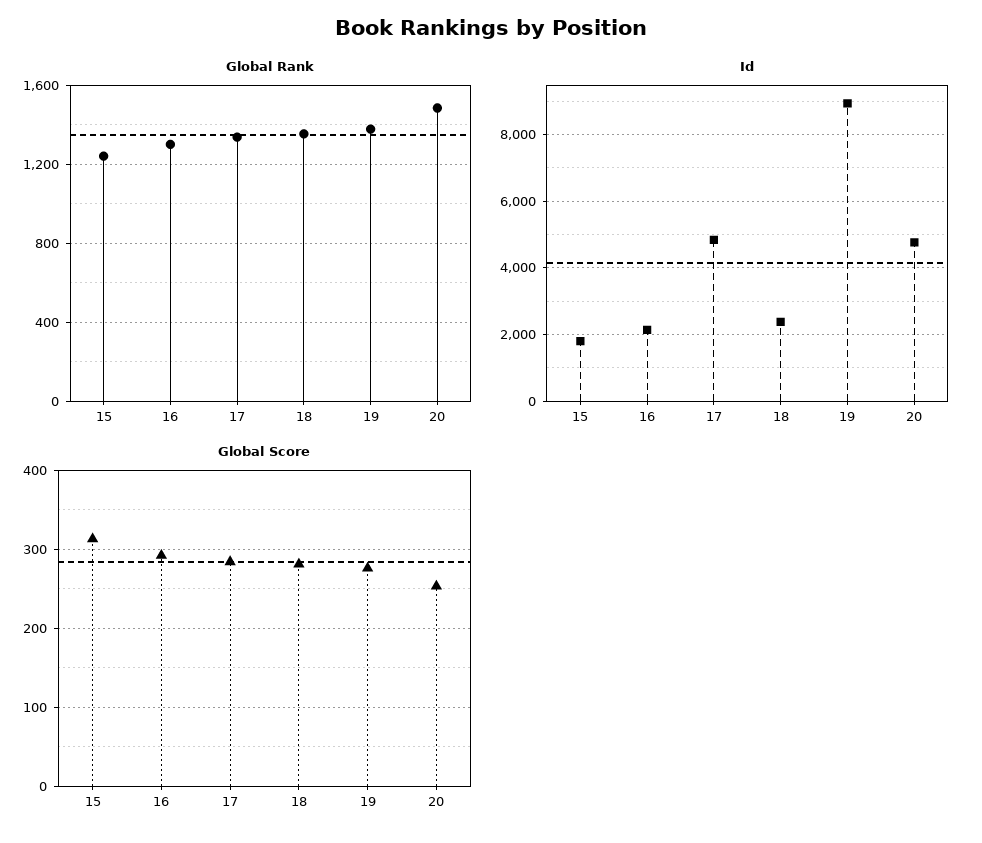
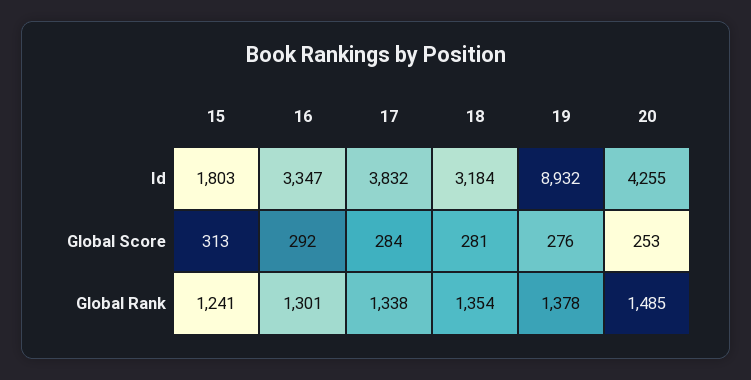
Id, 16: 2200 -> 3347
Id, 17: 4800 -> 3832
Id, 18: 2400 -> 3184
Id, 20: 4800 -> 4255

